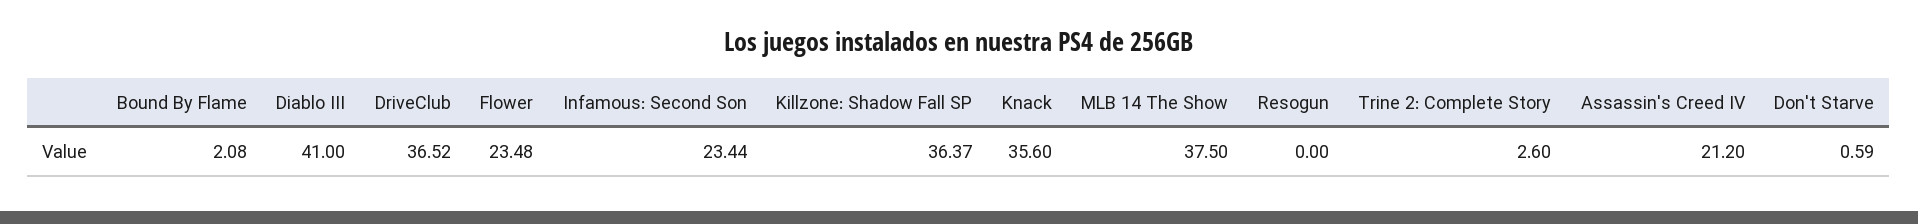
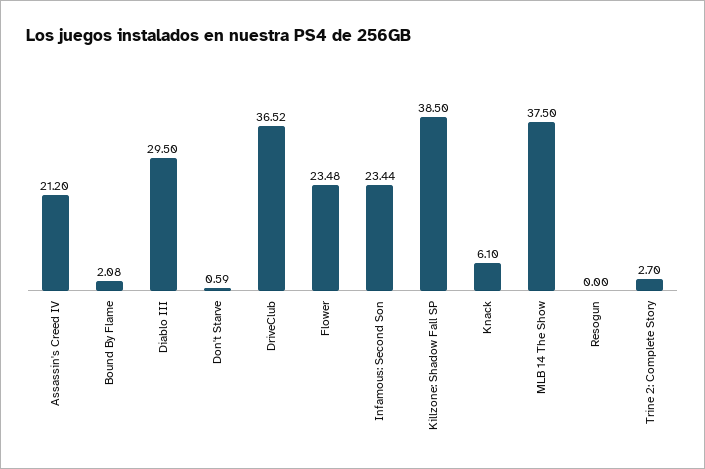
Diablo III: 41 -> 29.5
Killzone: Shadow Fall SP: 36.37 -> 38.5
Knack: 35.6 -> 6.1
Trine 2: Complete Story: 2.6 -> 2.7

